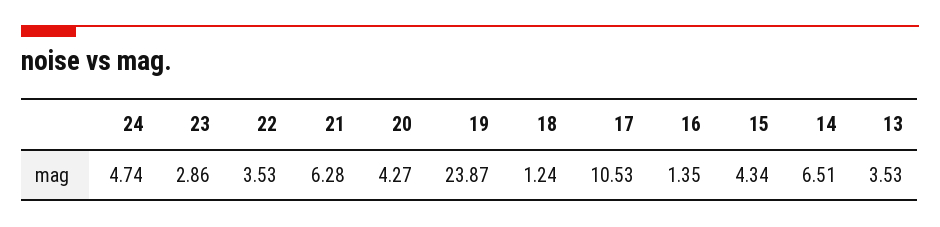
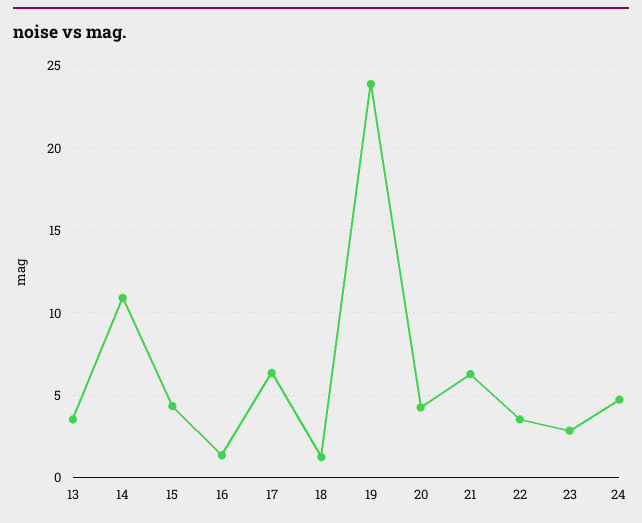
17: 10.53 -> 6.5
14: 6.51 -> 11

